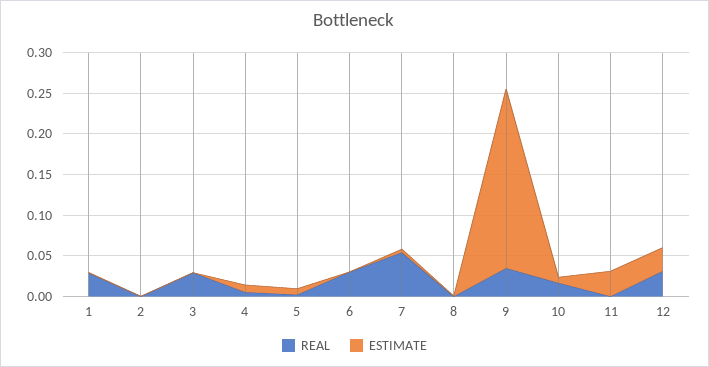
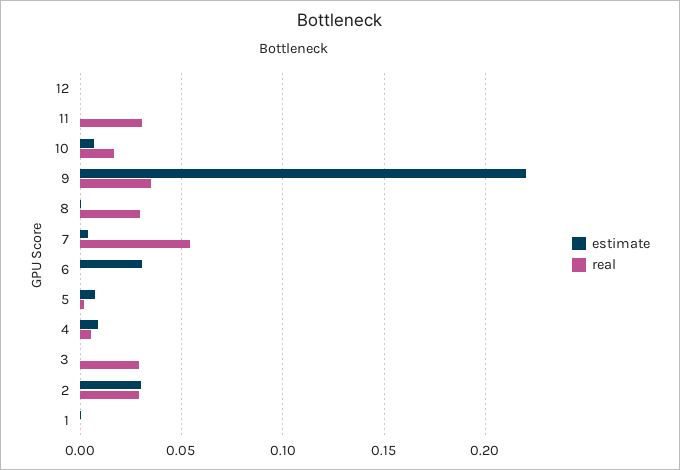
REAL, 1: 0.03 -> 0
REAL, 2: 0 -> 0.03
ESTIMATE, 2: 0 -> 0.03
REAL, 6: 0.03 -> 0
ESTIMATE, 6: 0 -> 0.03
REAL, 8: 0 -> 0.03
REAL, 11: 0 -> 0.03
ESTIMATE, 11: 0.03 -> 0
REAL, 12: 0.03 -> 0
ESTIMATE, 12: 0.03 -> 0

